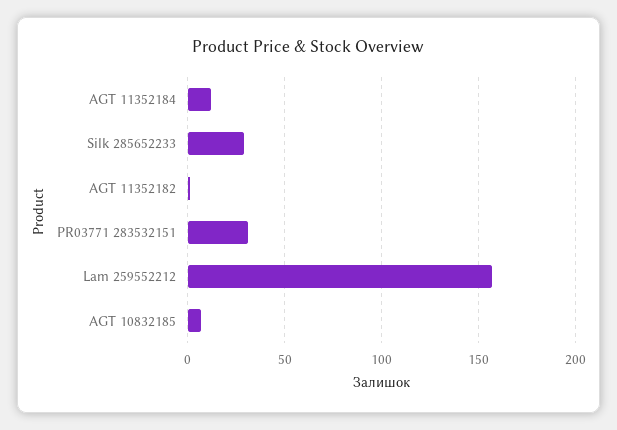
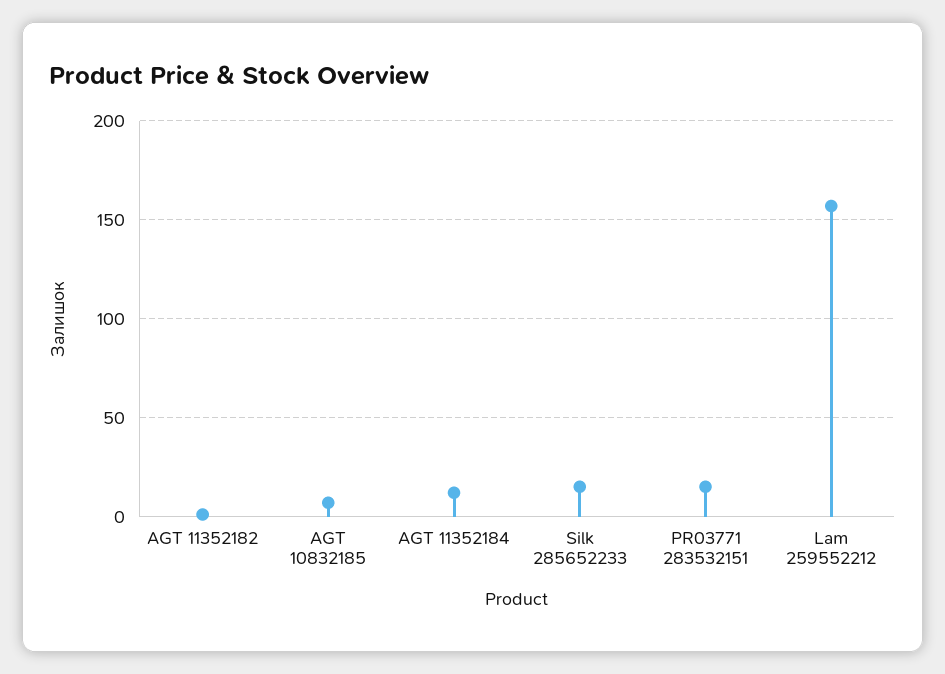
Silk 285652233: 30 -> 15
PR03771 283532151: 30 -> 15

